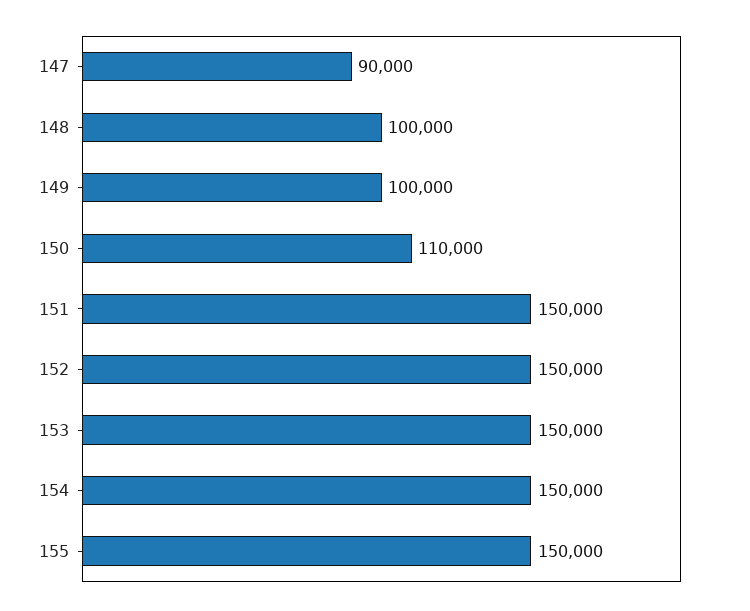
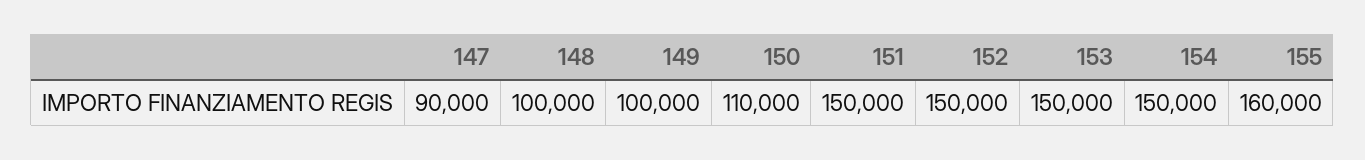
155: 150000 -> 160000

